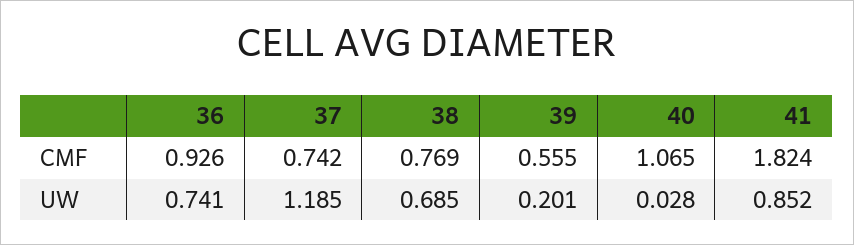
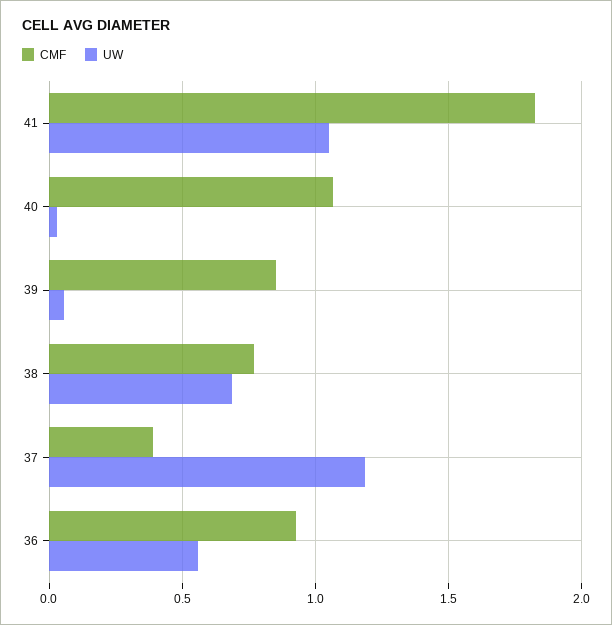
CMF, 37: 0.742 -> 0.4
CMF, 39: 0.555 -> 0.85
UW, 36: 0.741 -> 0.55
UW, 39: 0.201 -> 0.05
UW, 41: 0.852 -> 1.05

